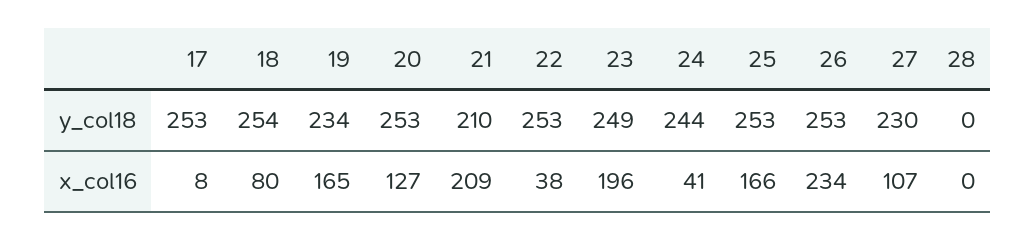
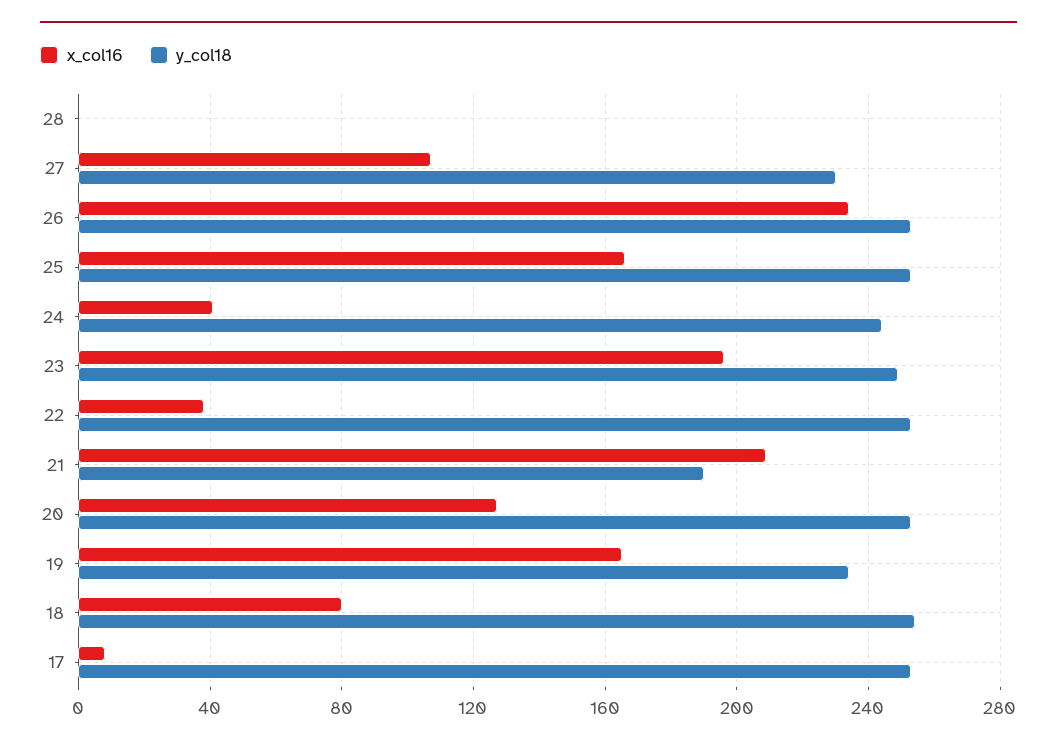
y_col18, 21: 210 -> 190

